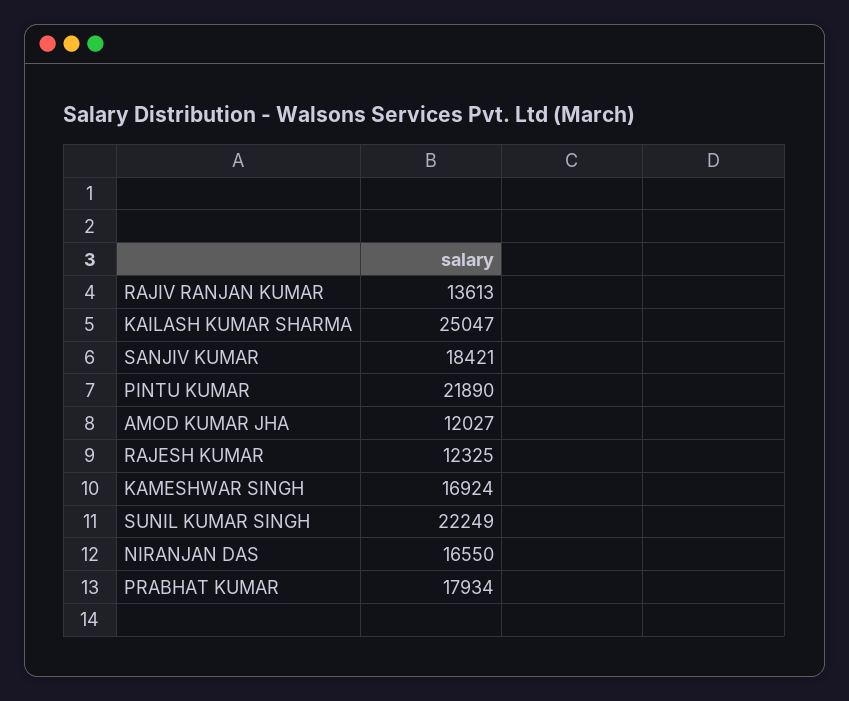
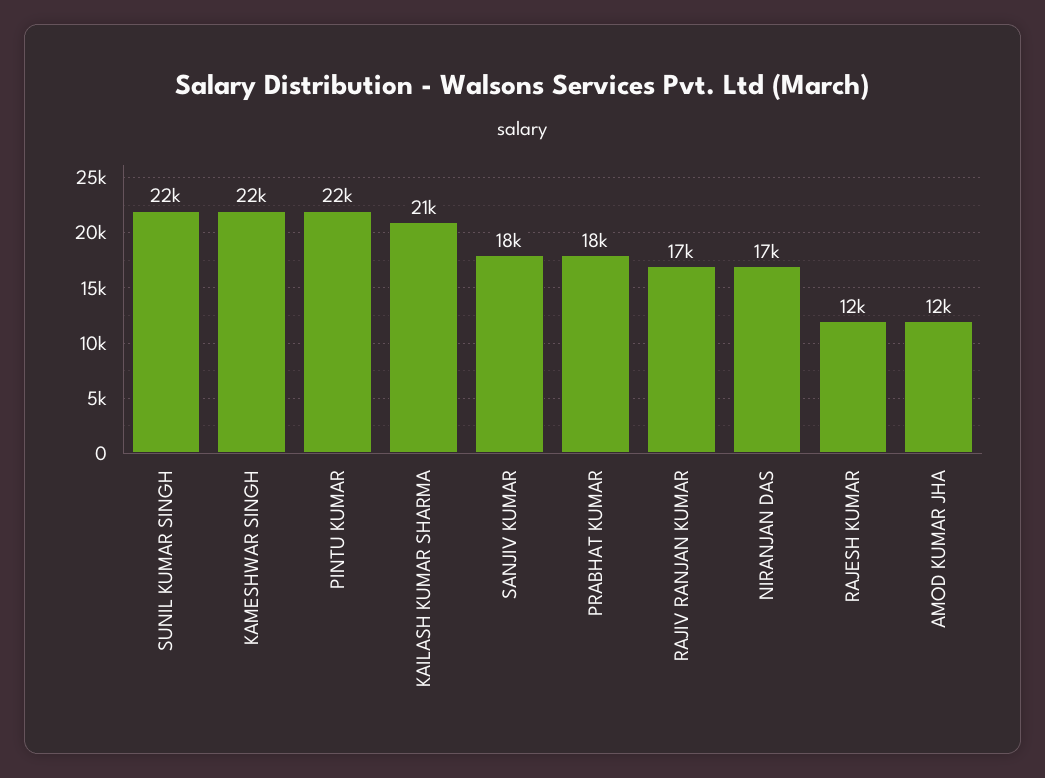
RAJIV RANJAN KUMAR: 13613 -> 17000
KAILASH KUMAR SHARMA: 25047 -> 21000
KAMESHWAR SINGH: 16924 -> 22000

